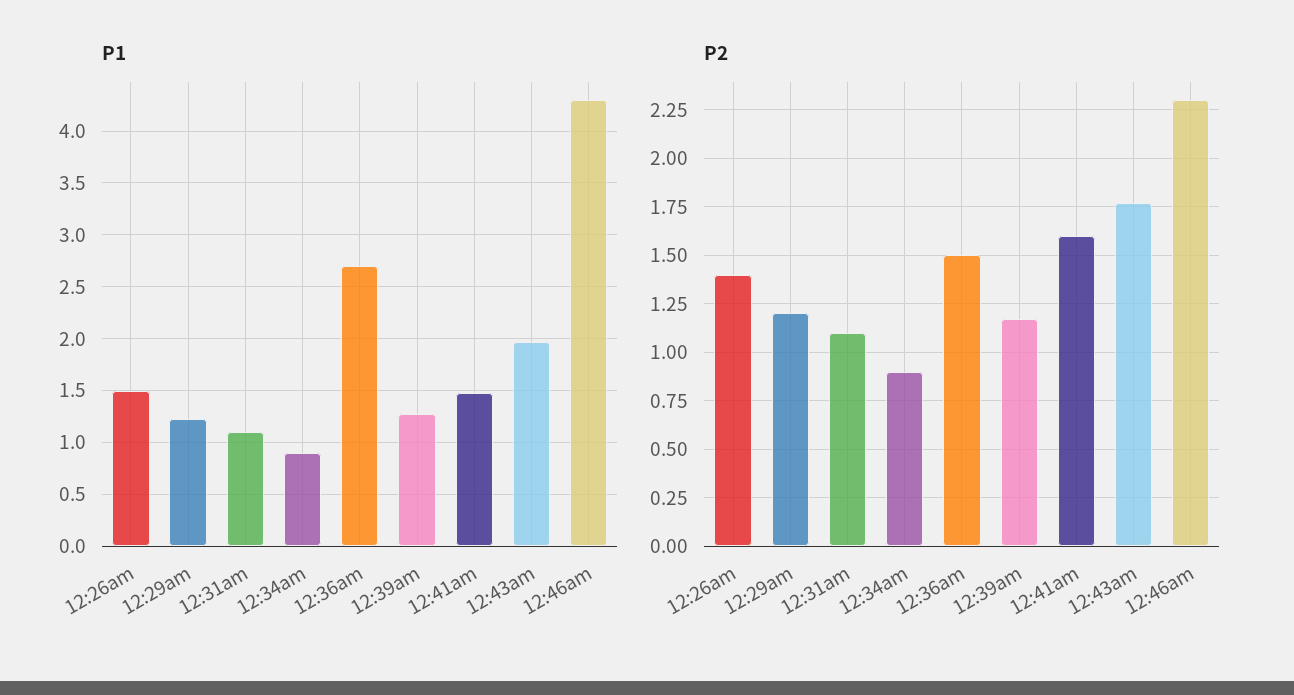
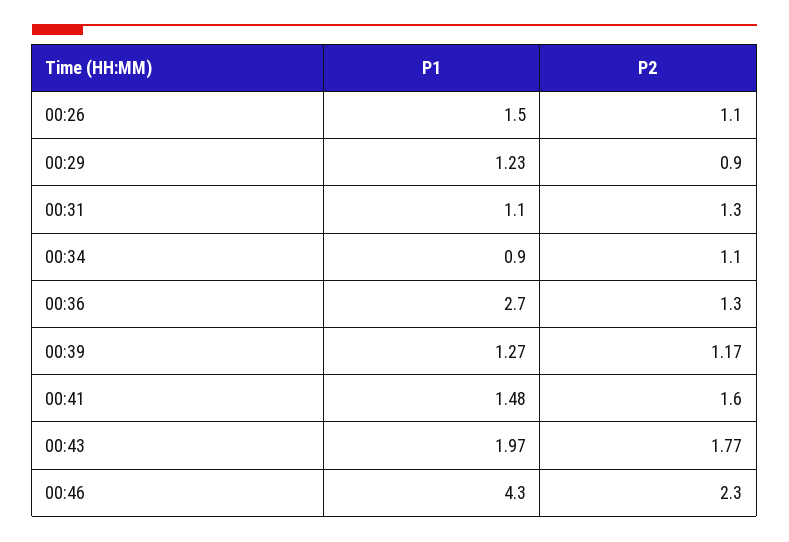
P2, 12:26am: 1.4 -> 1.1
P2, 12:29am: 1.2 -> 0.9
P2, 12:31am: 1.1 -> 1.3
P2, 12:34am: 0.9 -> 1.1
P2, 12:36am: 1.5 -> 1.3

